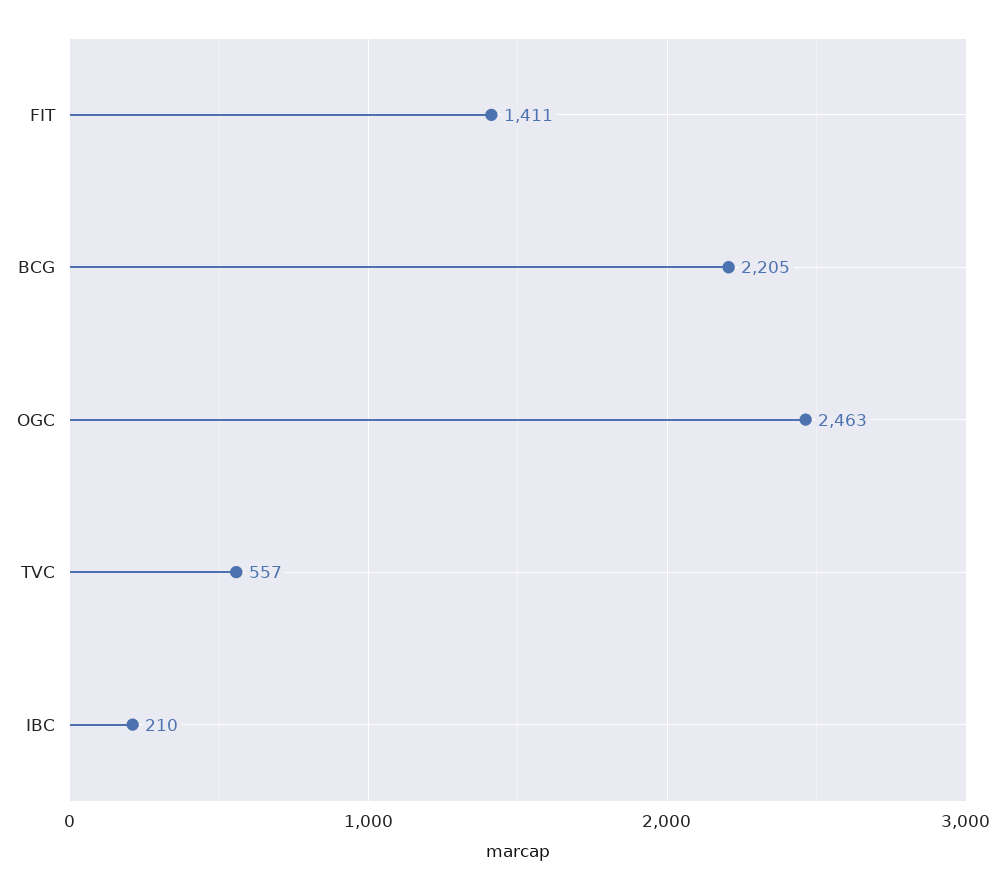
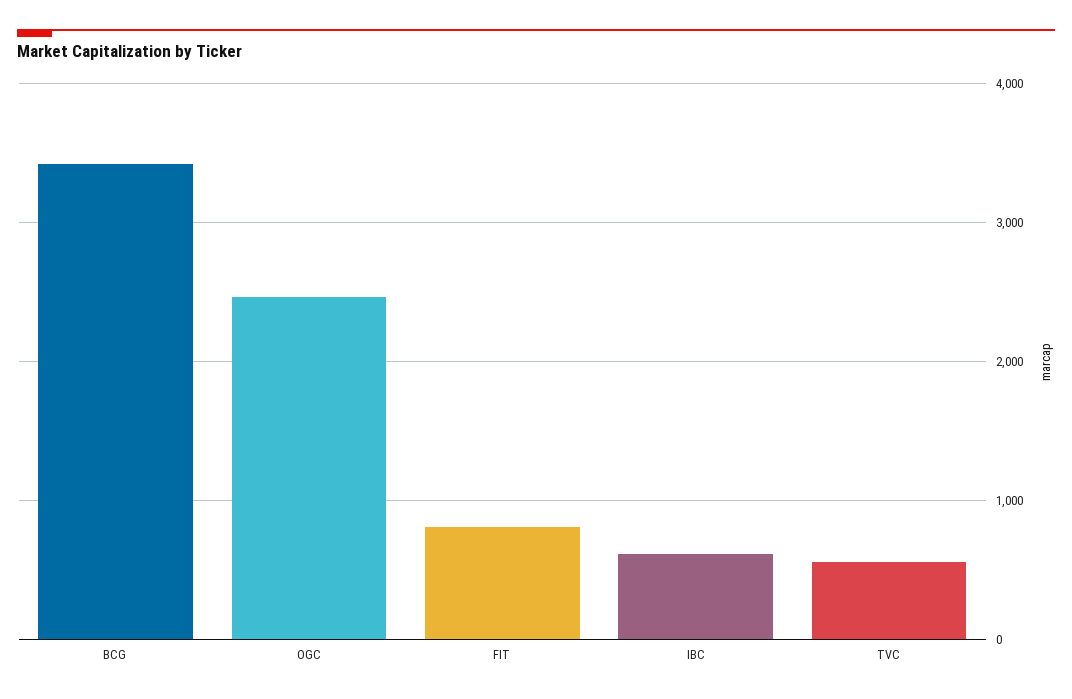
FIT: 1411 -> 800
BCG: 2205 -> 3400
IBC: 210 -> 600

